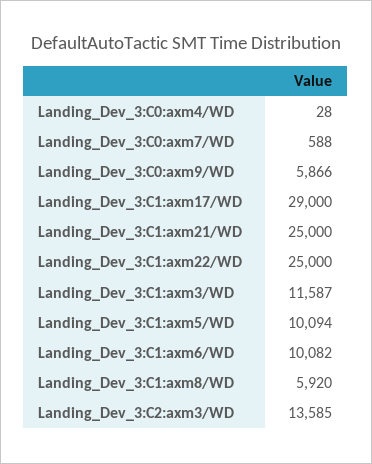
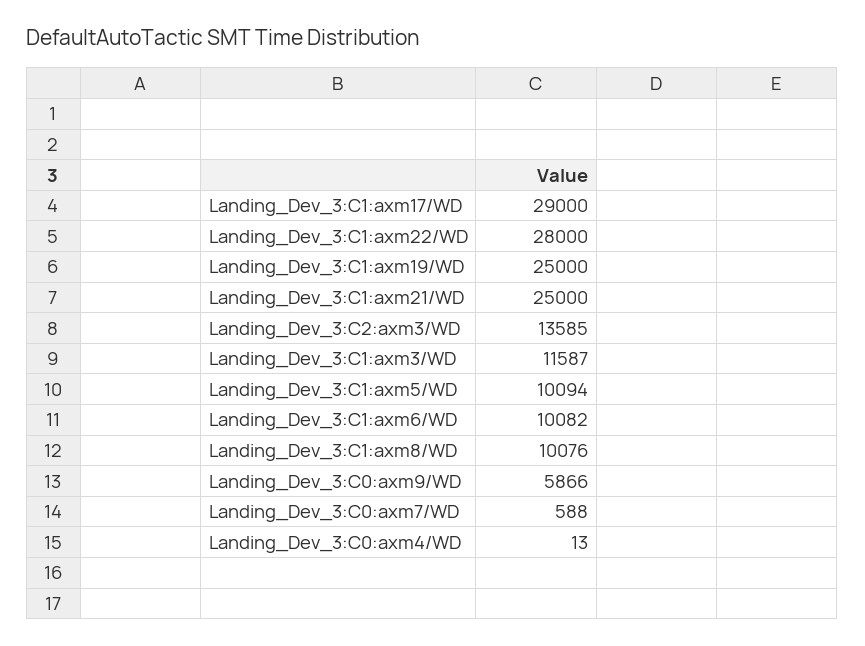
Landing_Dev_3:C0:axm4/WD: 28 -> 13
Landing_Dev_3:C1:axm22/WD: 25000 -> 28000
Landing_Dev_3:C1:axm8/WD: 5920 -> 10076
Landing_Dev_3:C1:axm19/WD: none -> 25000

